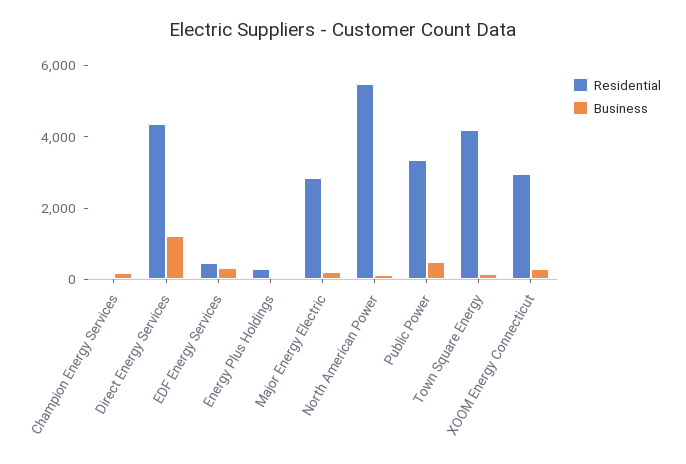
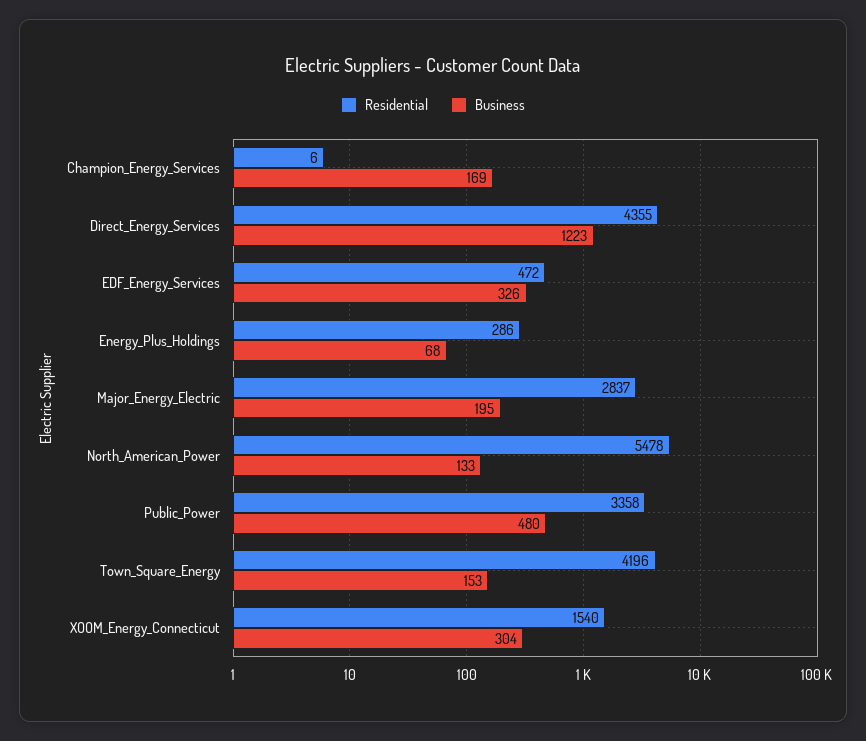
Residential, XOOM Energy Connecticut: 3000 -> 1540

